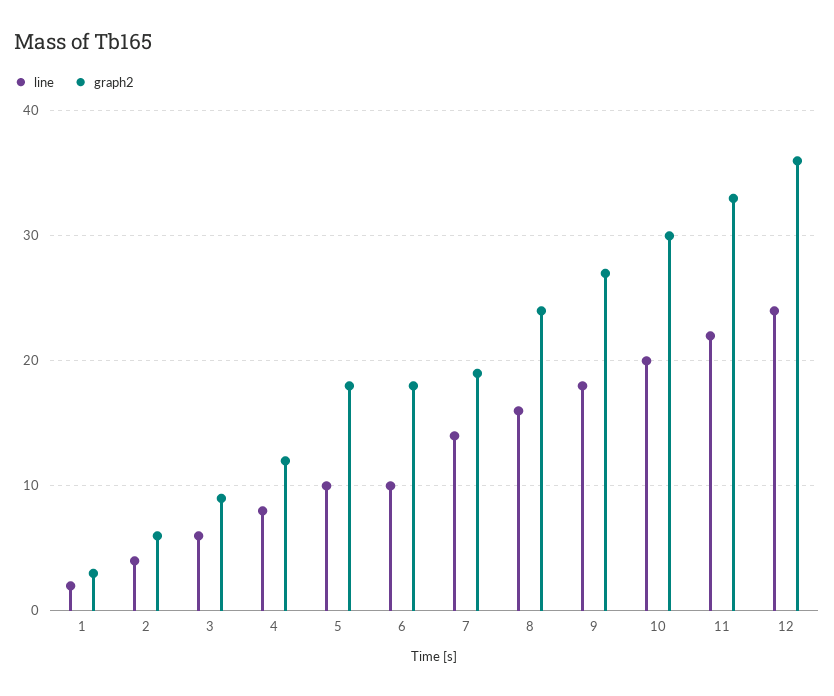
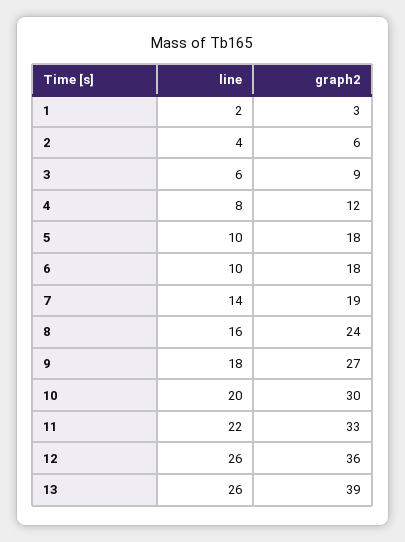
line, 12: 24 -> 26
line, 13: none -> 26
graph2, 13: none -> 39

